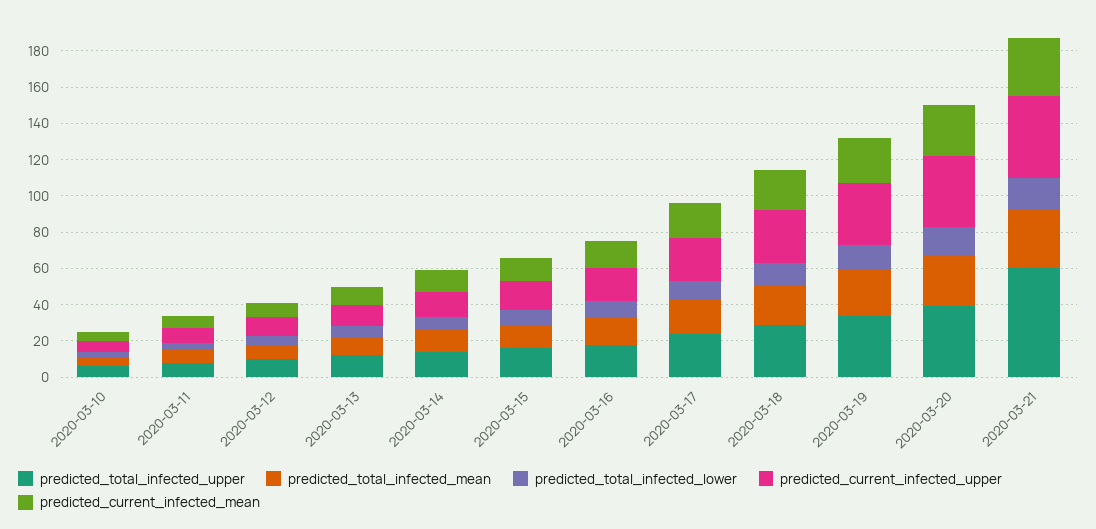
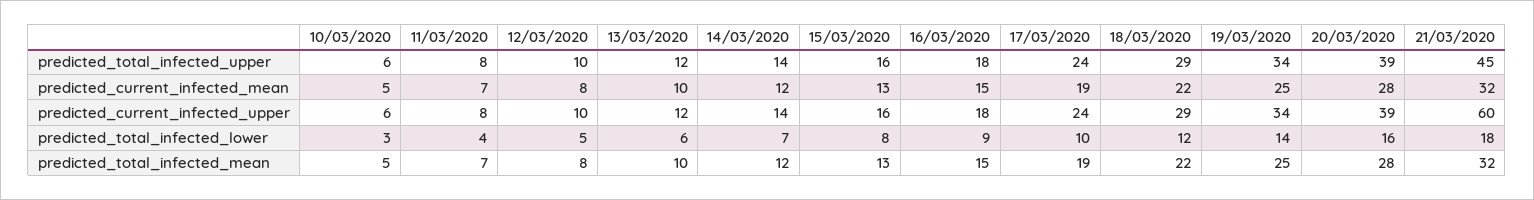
predicted_total_infected_upper, 2020-03-21: 60 -> 45
predicted_current_infected_upper, 2020-03-21: 45 -> 60

